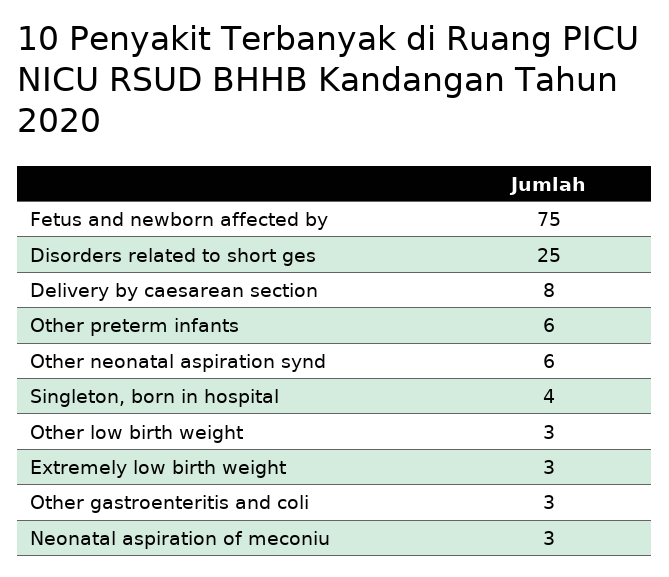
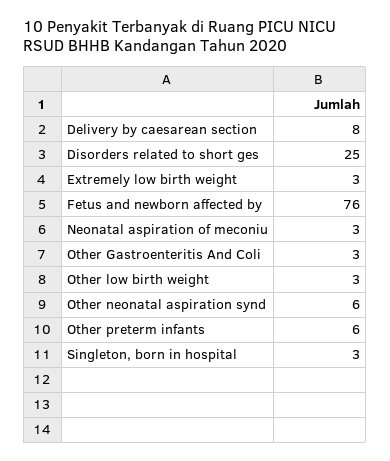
Fetus and newborn affected by: 75 -> 76
Singleton, born in hospital: 4 -> 3

